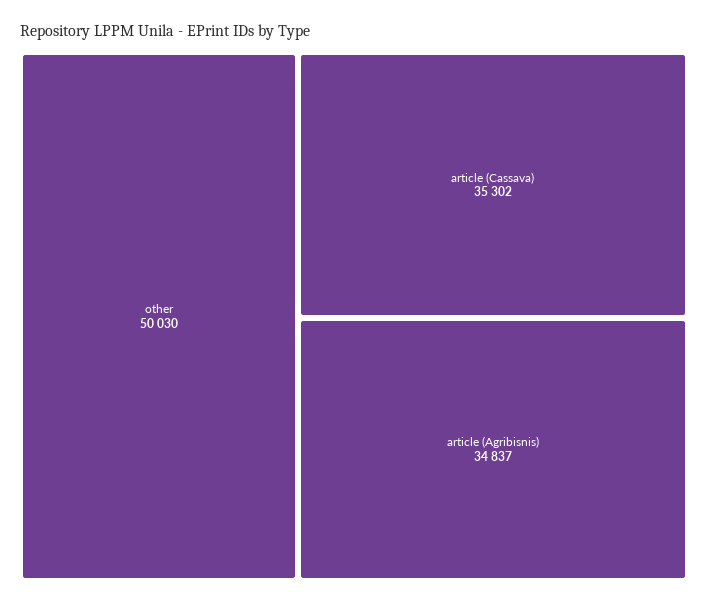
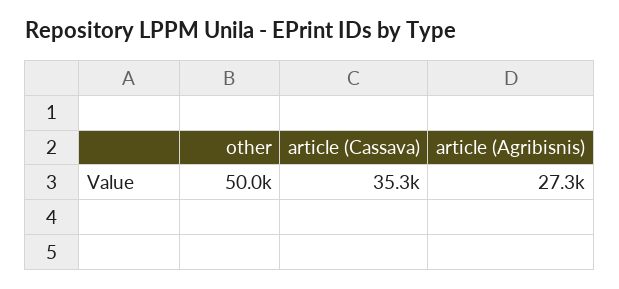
article (Agribisnis): 34837 -> 27300

